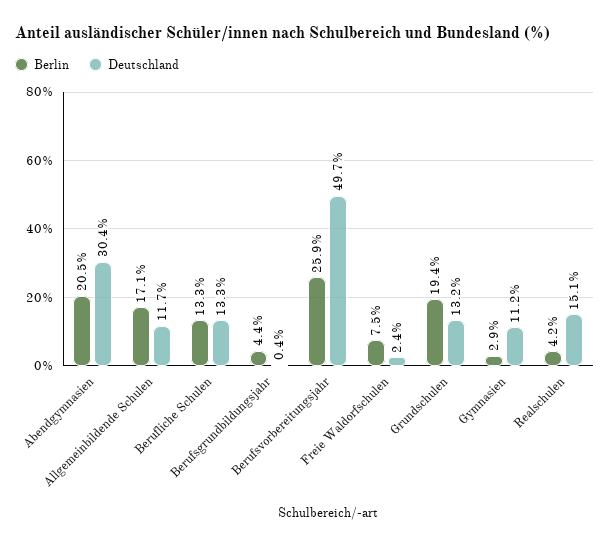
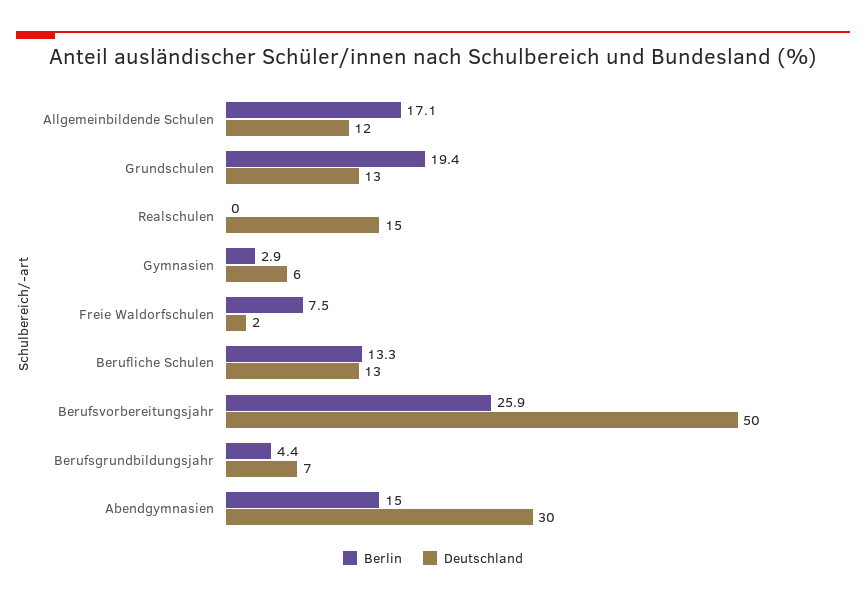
Berlin, Abendgymnasien: 20.5 -> 15
Deutschland, Berufsgrundbildungsjahr: 0.4 -> 7
Deutschland, Gymnasien: 11.2 -> 6
Berlin, Realschulen: 4.2 -> 0

